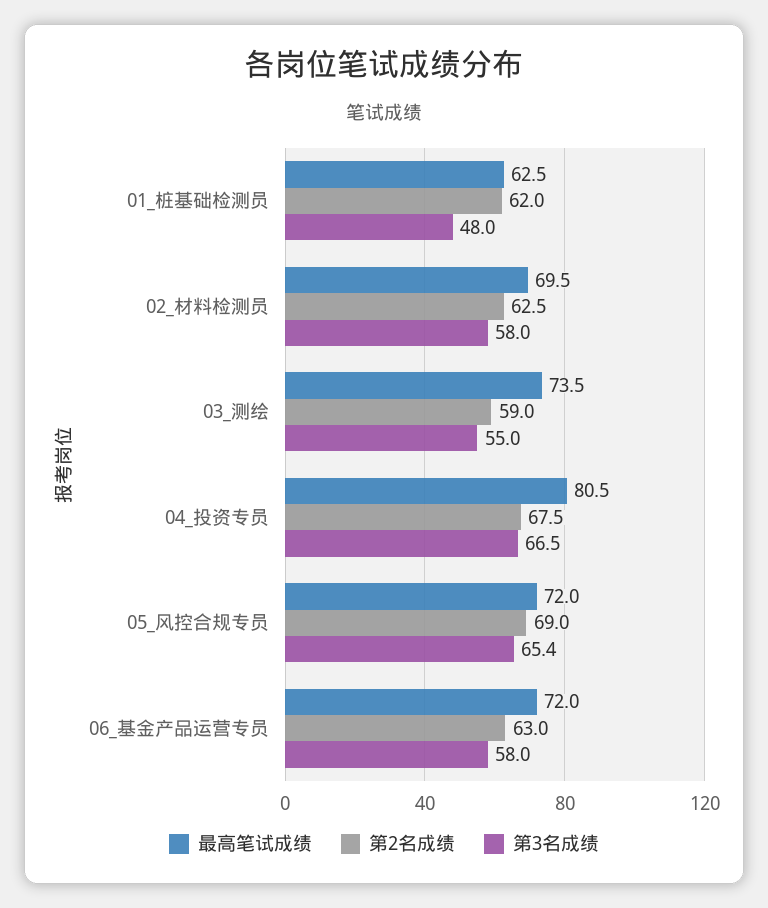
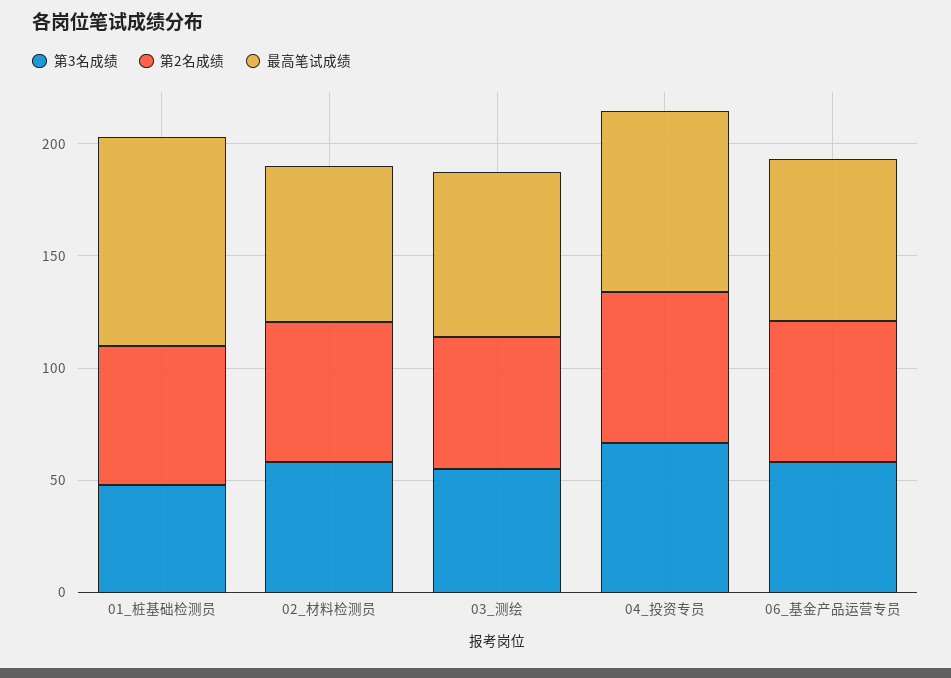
最高笔试成绩, 01_桩基础检测员: 62.5 -> 90
最高笔试成绩, 05_风控合规专员: 72 -> none
第2名成绩, 05_风控合规专员: 69 -> none
第3名成绩, 05_风控合规专员: 65.4 -> none

